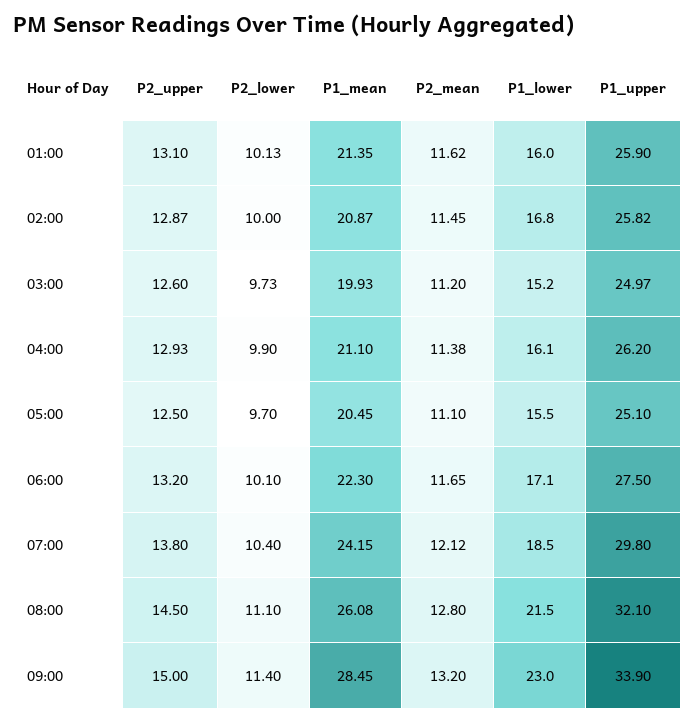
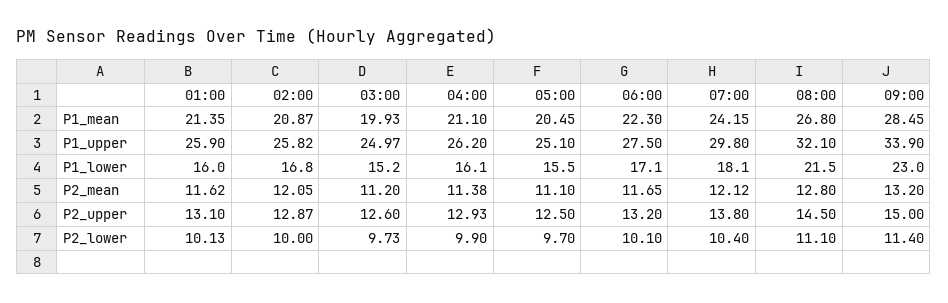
P2_mean, 02:00: 11.45 -> 12.05
P1_lower, 07:00: 18.5 -> 18.1
P1_mean, 08:00: 26.08 -> 26.8

